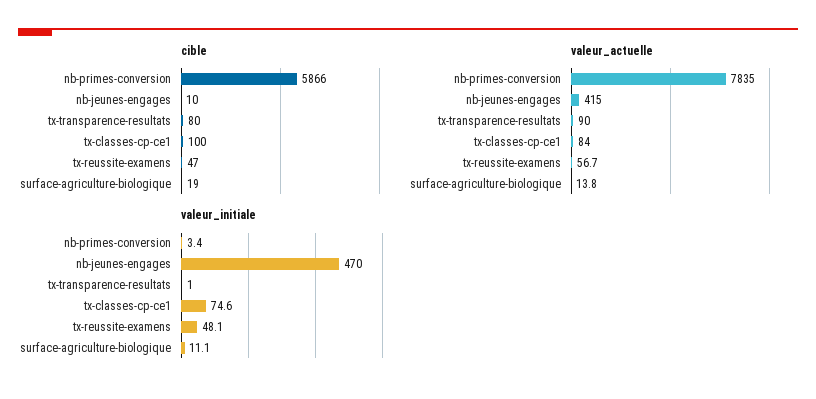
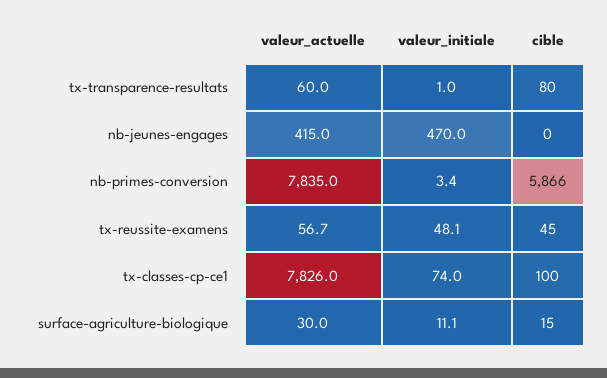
cible, nb-jeunes-engages: 10 -> 0
cible, tx-reussite-examens: 47 -> 45
cible, surface-agriculture-biologique: 19 -> 15
valeur_actuelle, tx-transparence-resultats: 90 -> 60
valeur_actuelle, tx-classes-cp-ce1: 84 -> 7826
valeur_actuelle, surface-agriculture-biologique: 13.8 -> 30
valeur_initiale, tx-classes-cp-ce1: 74.6 -> 74

